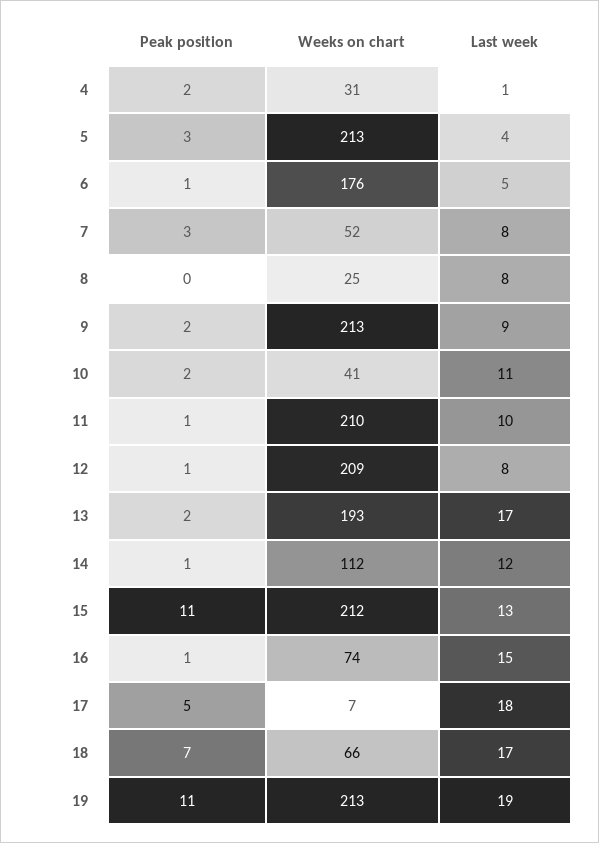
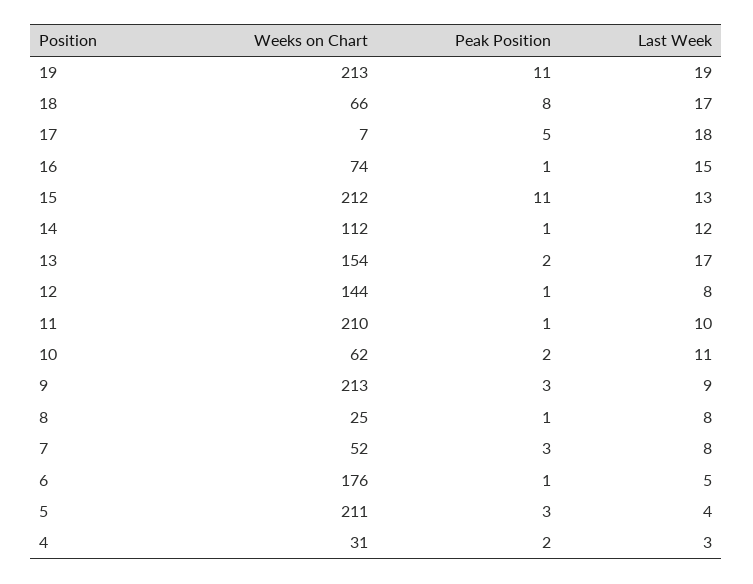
Last week, 4: 1 -> 3
Weeks on chart, 5: 213 -> 211
Peak position, 8: 0 -> 1
Peak position, 9: 2 -> 3
Weeks on chart, 10: 41 -> 62
Weeks on chart, 12: 209 -> 144
Weeks on chart, 13: 193 -> 154
Peak position, 18: 7 -> 8

